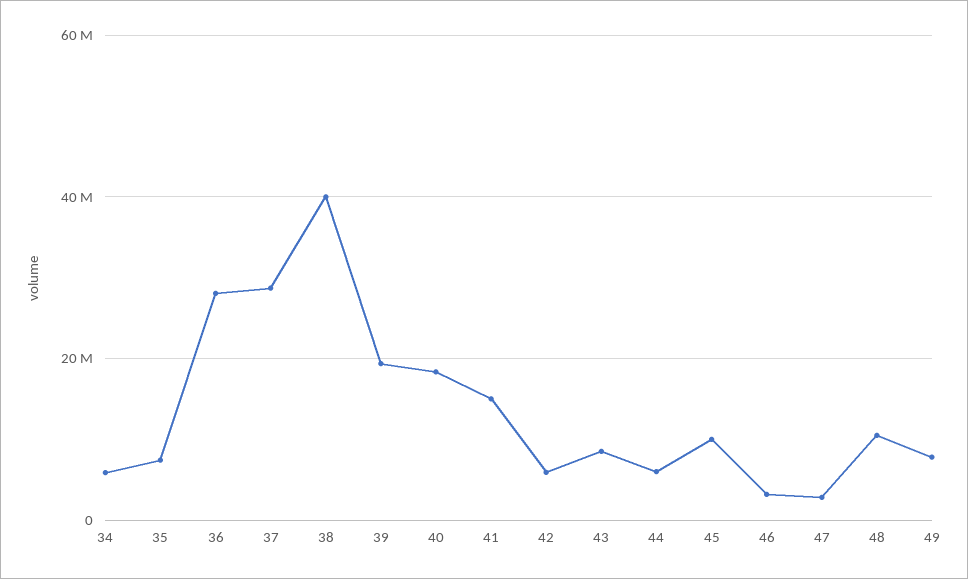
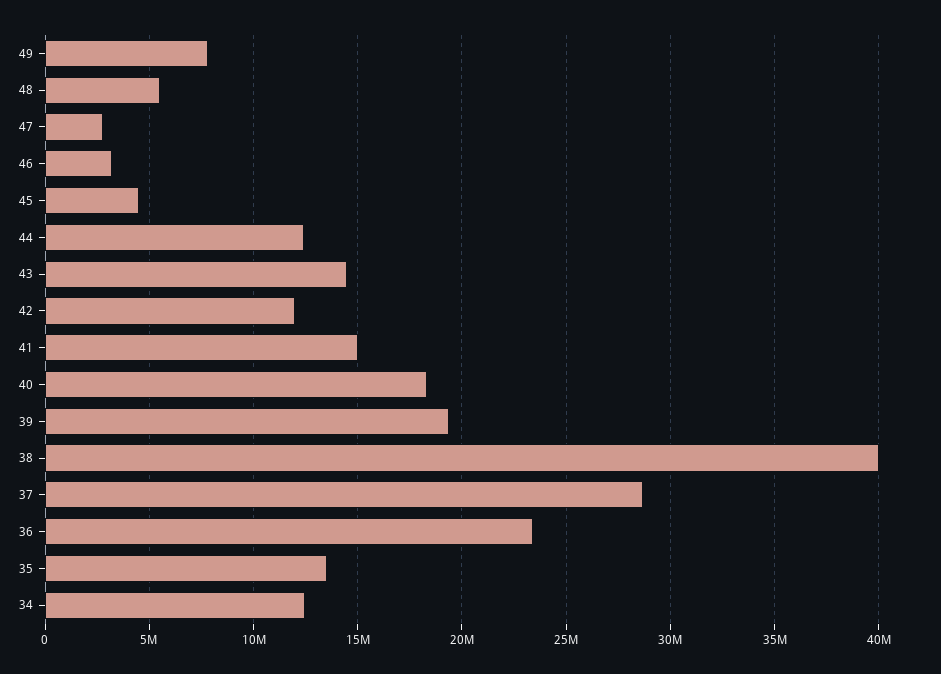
34: 6000000 -> 12500000
35: 8000000 -> 13500000
36: 28000000 -> 23500000
42: 6000000 -> 12000000
43: 8000000 -> 14500000
44: 6000000 -> 12500000
45: 10000000 -> 4500000
48: 10000000 -> 5500000

